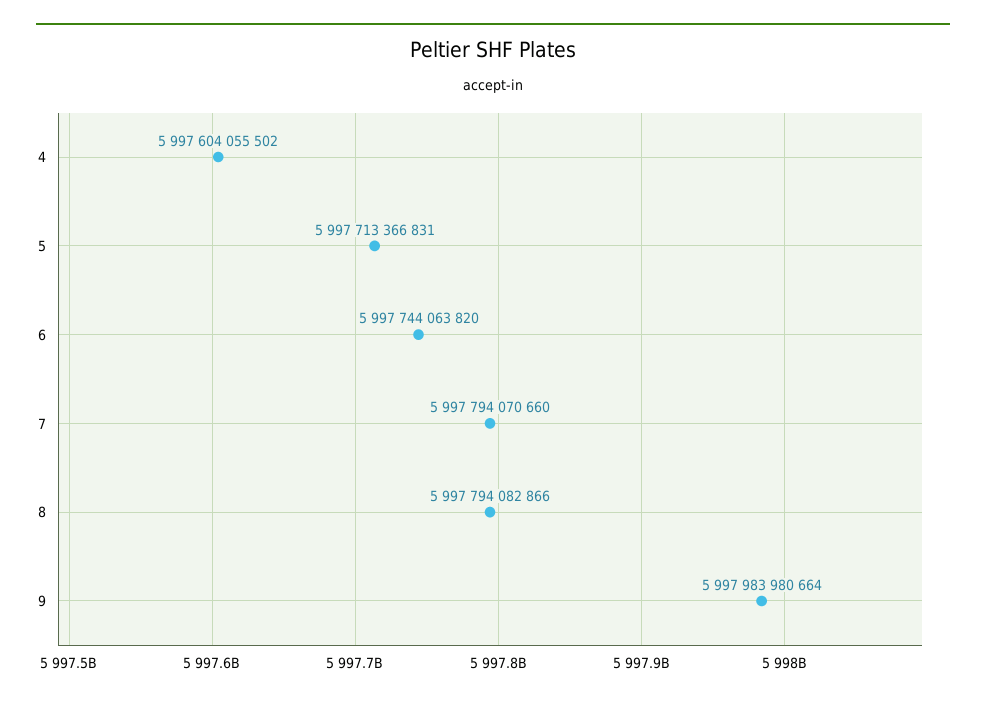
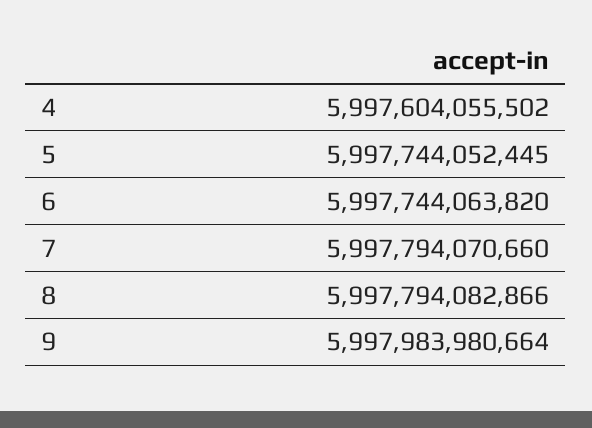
5: 5997713366831 -> 5997744052445

